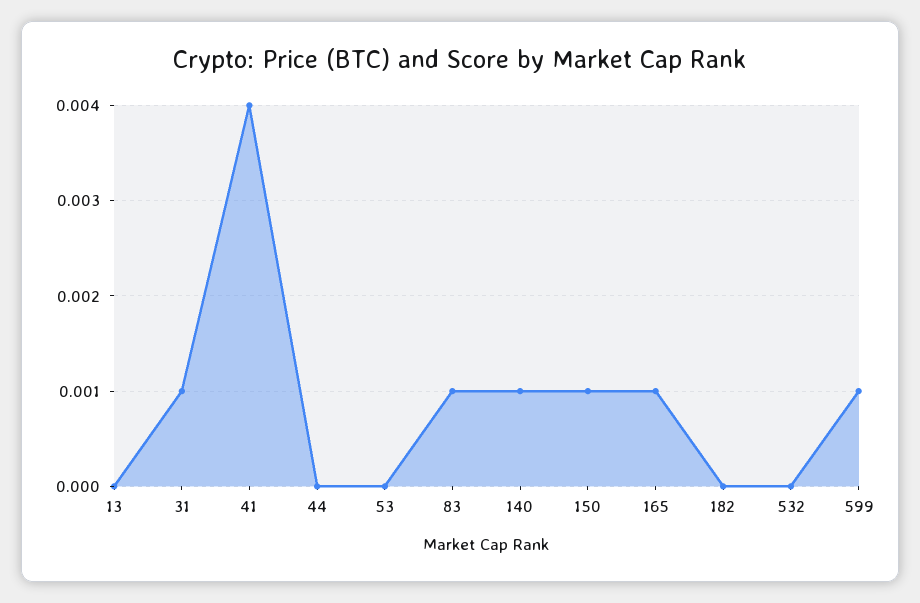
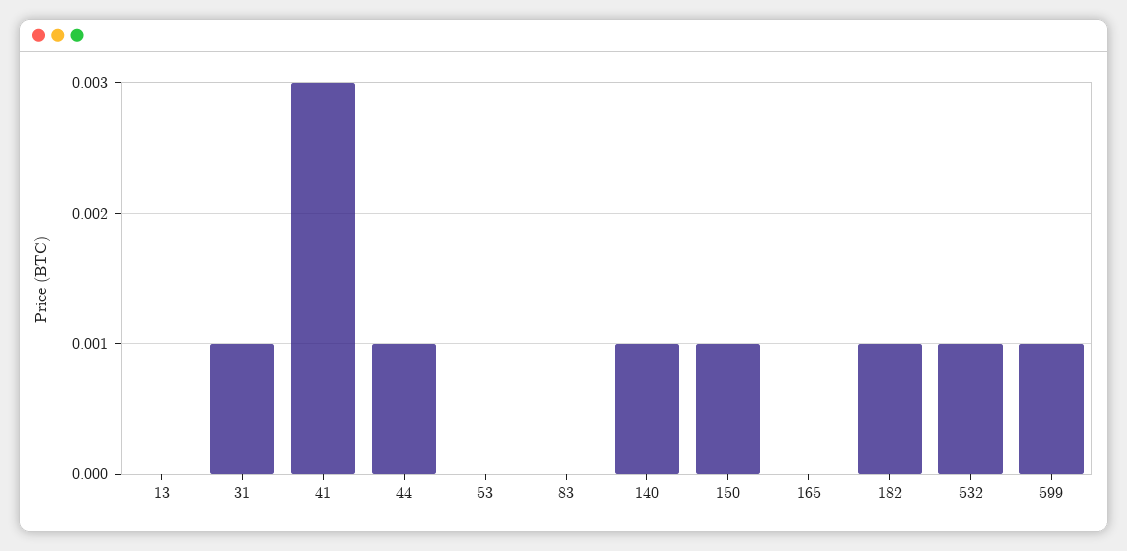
41: 0.004 -> 0.003
44: 0 -> 0.001
83: 0.001 -> 0
165: 0.001 -> 0
182: 0 -> 0.001
532: 0 -> 0.001

